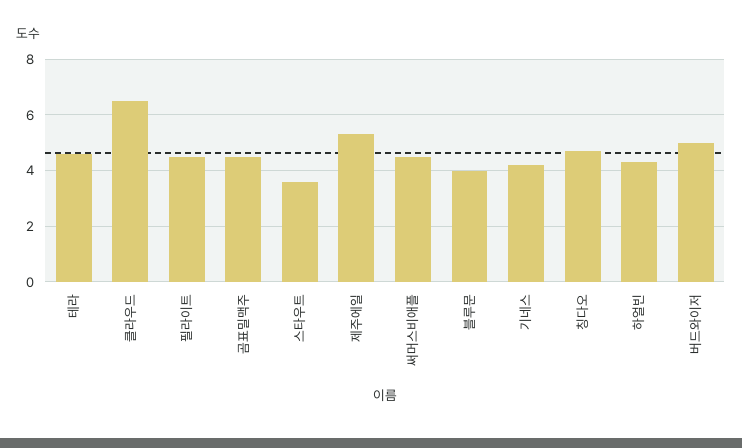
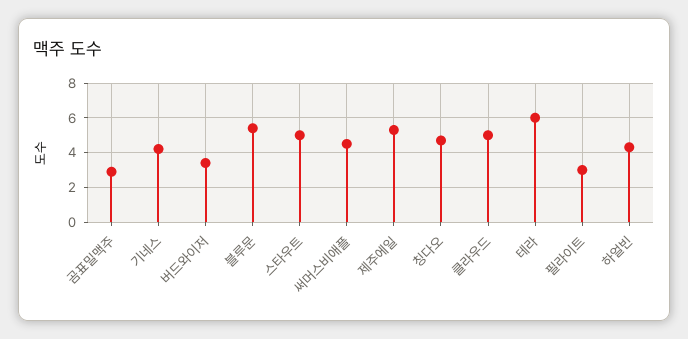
테라: 4.5 -> 6
클라우드: 6.5 -> 5
필라이트: 4.5 -> 3
곰표밀맥주: 4.5 -> 3
스타우트: 3.5 -> 5
블루문: 4 -> 5.5
버드와이저: 5 -> 3.5

